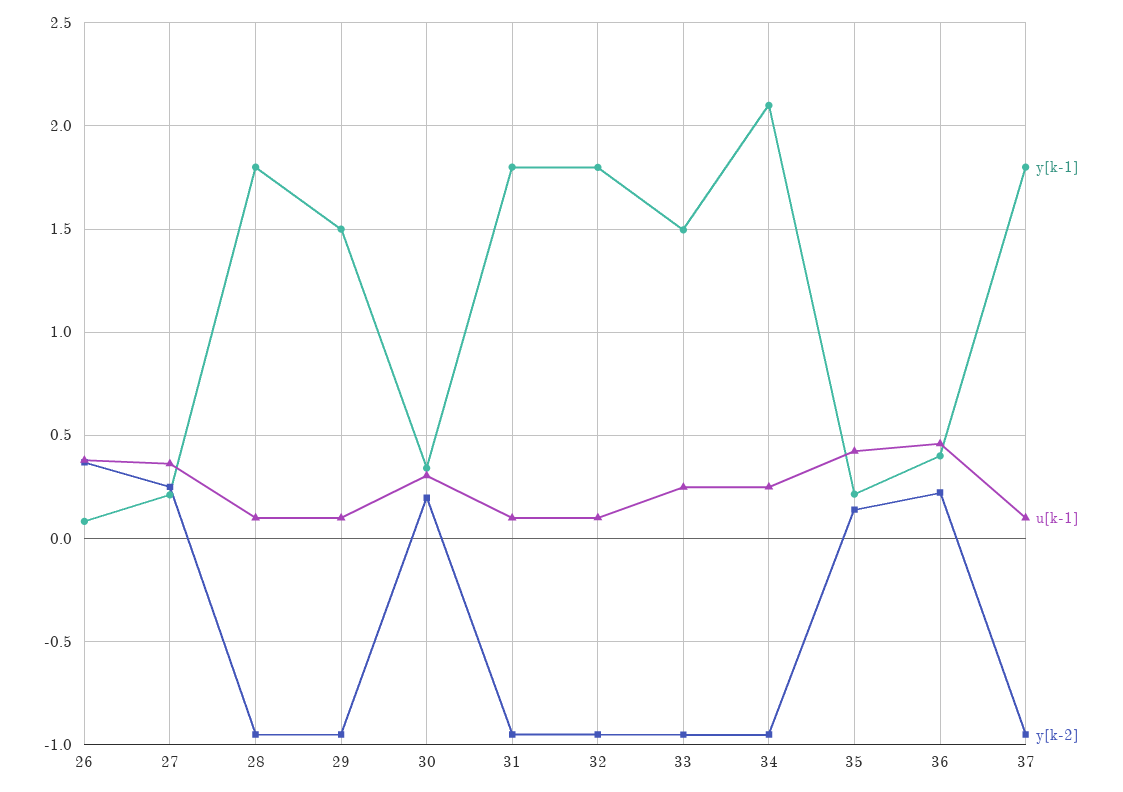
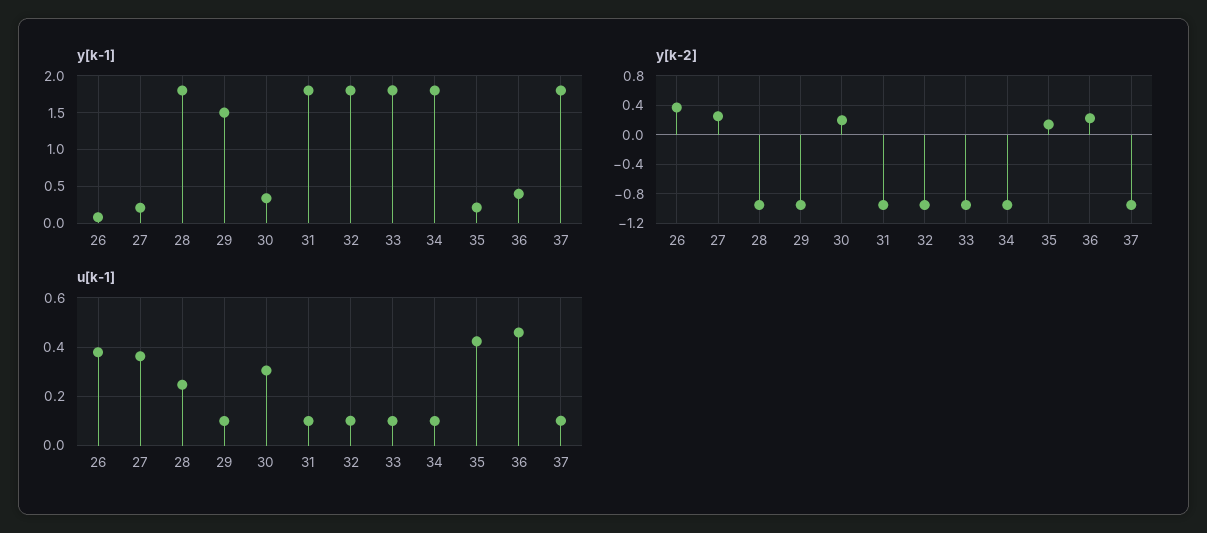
u[k-1], 28: 0.1 -> 0.25
y[k-1], 33: 1.5 -> 1.8
u[k-1], 33: 0.25 -> 0.1
y[k-1], 34: 2.1 -> 1.8
u[k-1], 34: 0.25 -> 0.1

